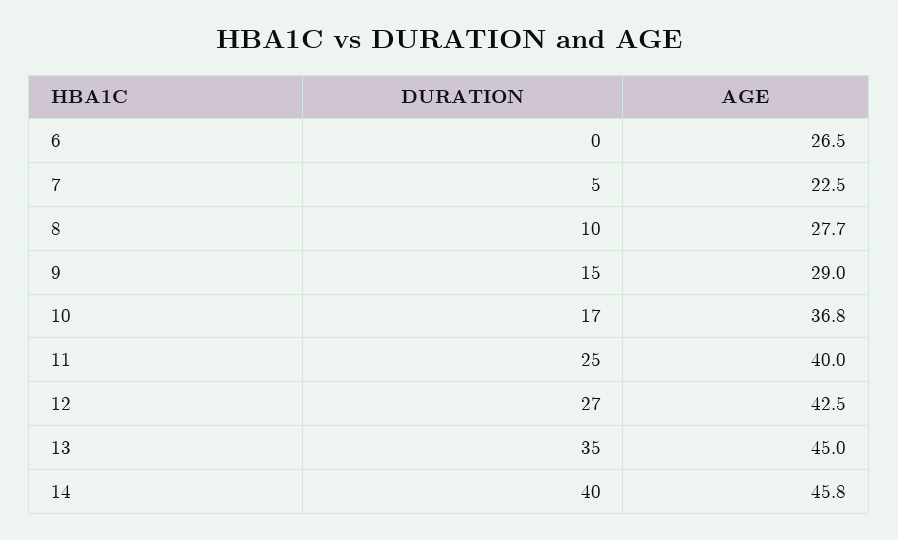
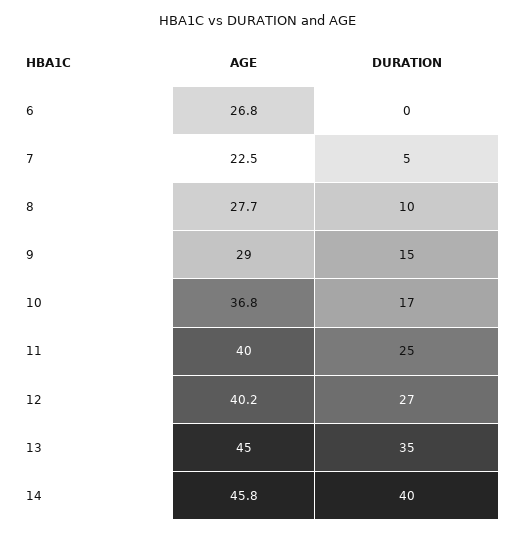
AGE, 6: 26.5 -> 26.8
AGE, 12: 42.5 -> 40.2

